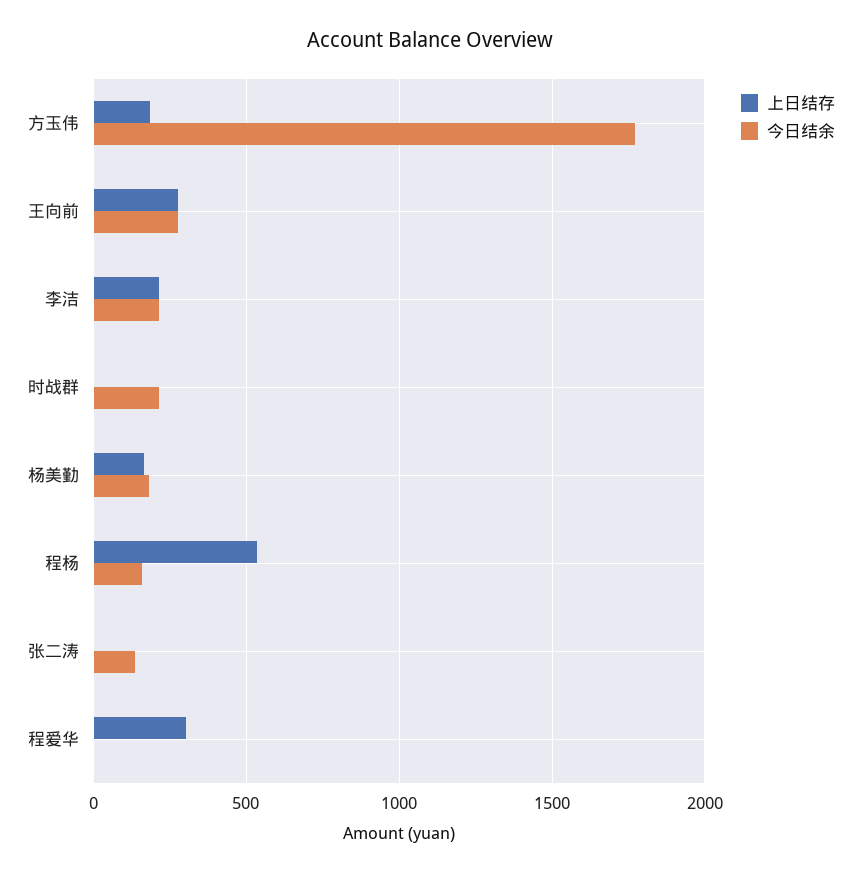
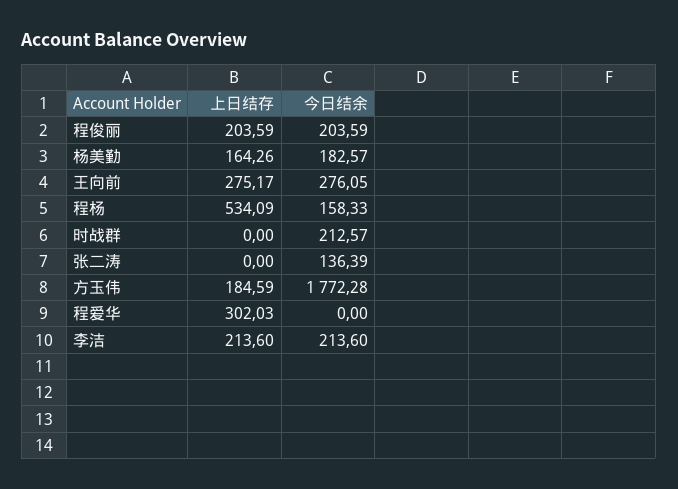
上日结存, 程俊丽: none -> 203.59
今日结余, 程俊丽: none -> 203.59

